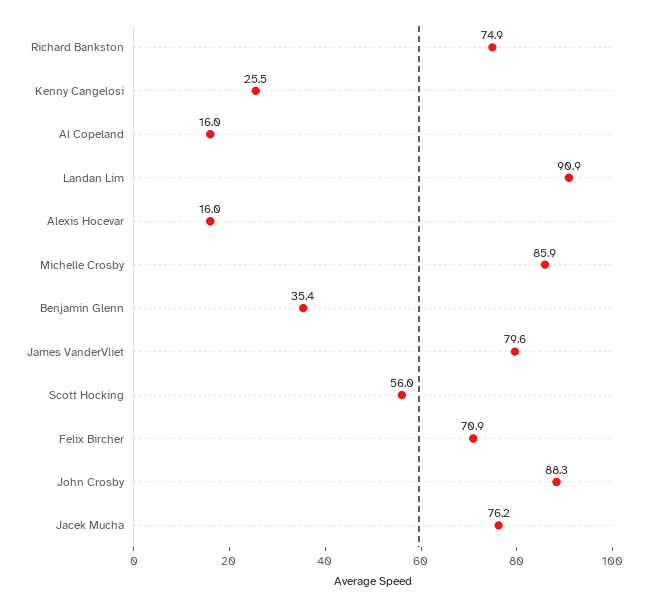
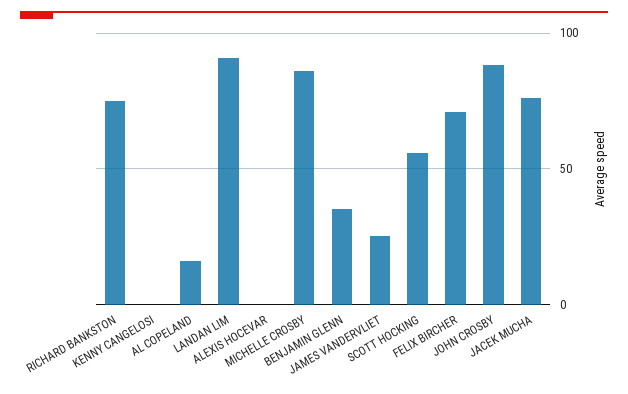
Kenny Cangelosi: 25.5 -> 0
Alexis Hocevar: 16 -> 0
James VanderVliet: 79.6 -> 25

